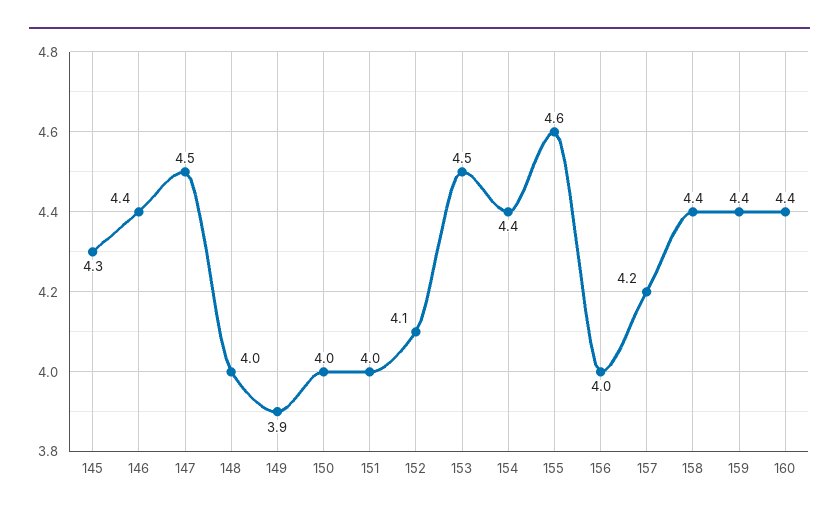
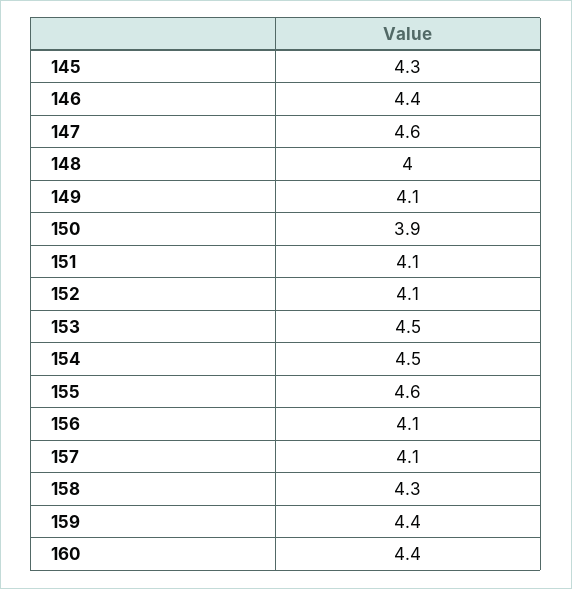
147: 4.5 -> 4.6
149: 3.9 -> 4.1
150: 4 -> 3.9
151: 4 -> 4.1
154: 4.4 -> 4.5
156: 4 -> 4.1
157: 4.2 -> 4.1
158: 4.4 -> 4.3

